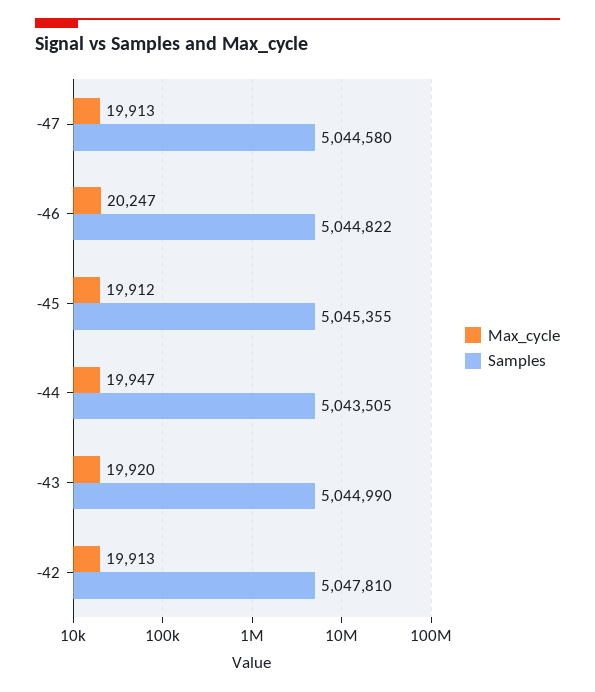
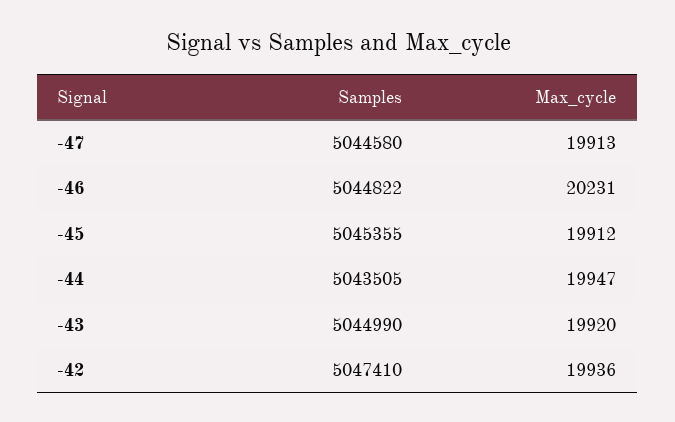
Max_cycle, -46: 20247 -> 20231
Max_cycle, -42: 19913 -> 19936
Samples, -42: 5047810 -> 5047410

